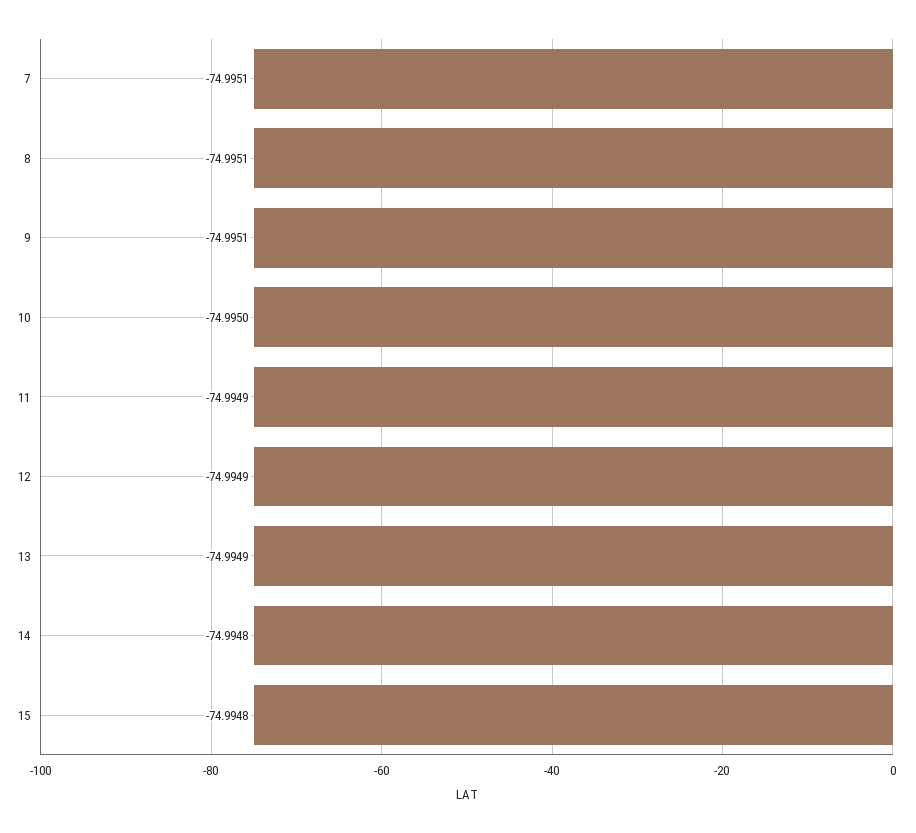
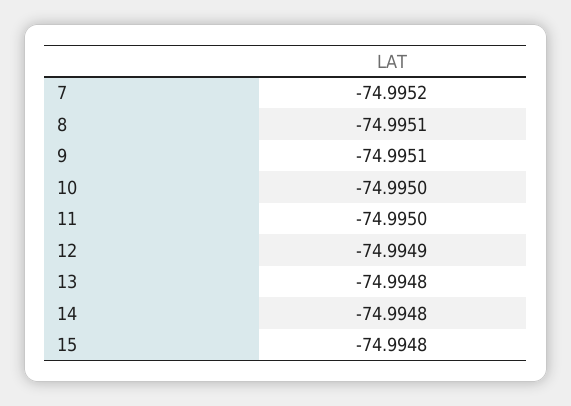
7: -74.9951 -> -74.9952
11: -74.9949 -> -74.995
13: -74.9949 -> -74.9948

